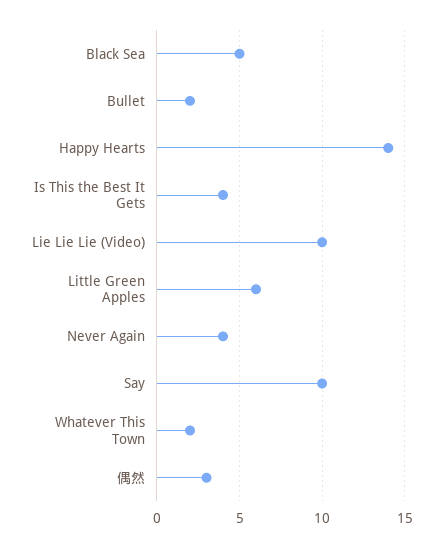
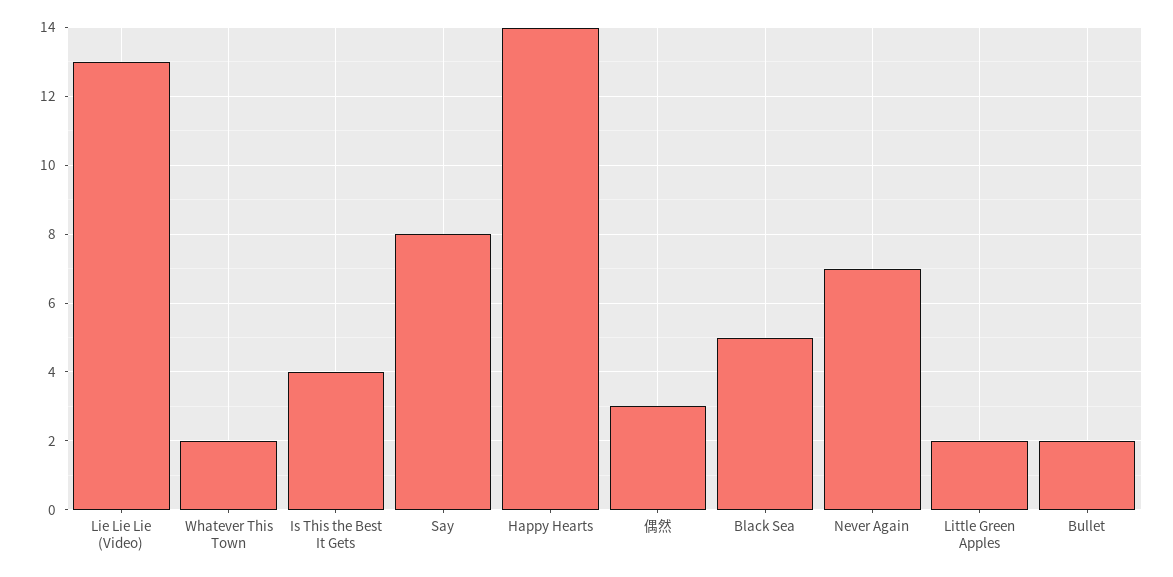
Lie Lie Lie (Video): 10 -> 13
Little Green Apples: 6 -> 2
Never Again: 4 -> 7
Say: 10 -> 8

